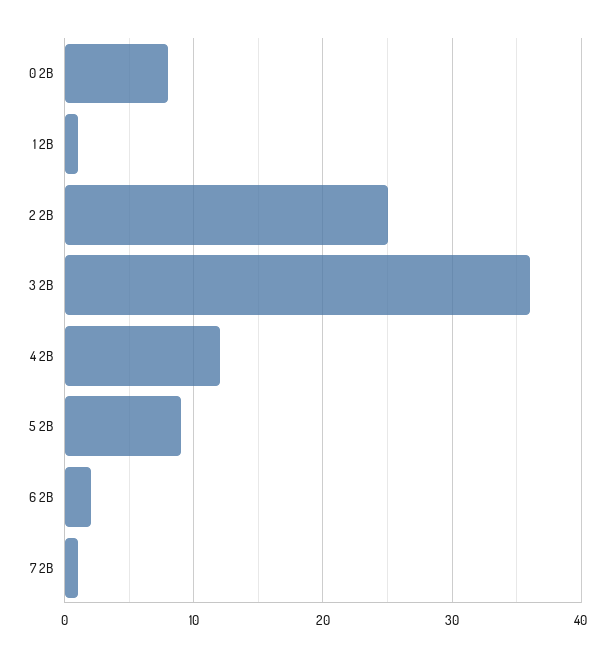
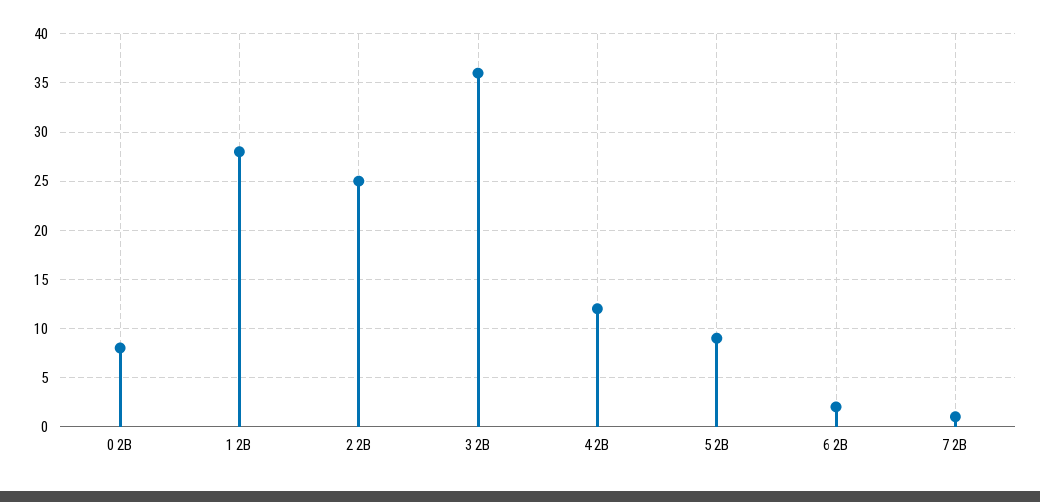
1 2B: 1 -> 28

